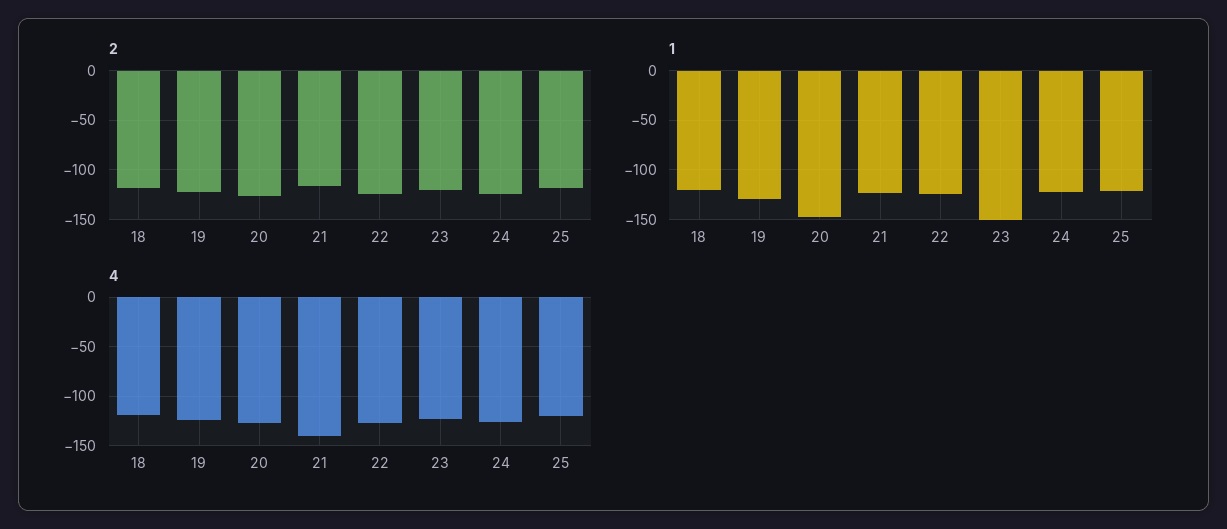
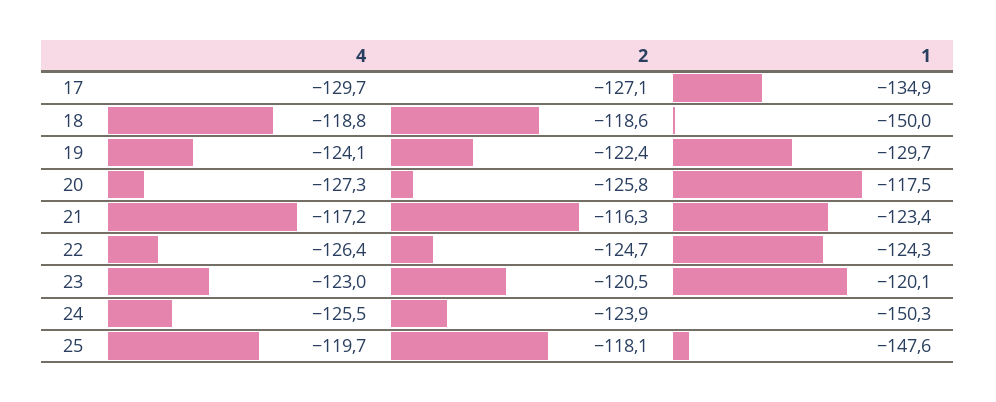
1, 18: -120 -> -150
1, 20: -150 -> -117.5
1, 23: -150 -> -120.1
1, 24: -120 -> -150.3
1, 25: -120 -> -147.6
4, 21: -140 -> -117.2
4, 17: none -> -129.7
2, 17: none -> -127.1
1, 17: none -> -134.9

